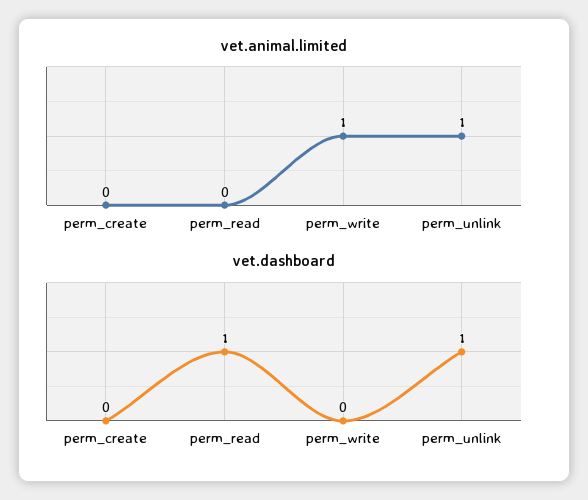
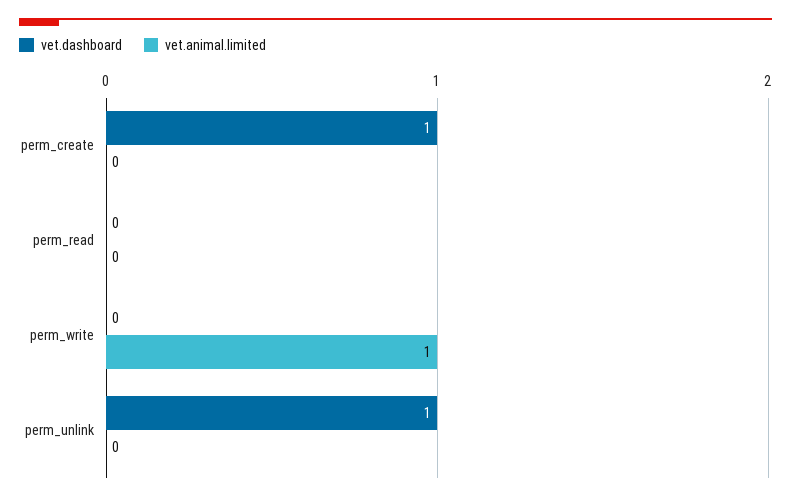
vet.animal.limited, perm_unlink: 1 -> 0
vet.dashboard, perm_create: 0 -> 1
vet.dashboard, perm_read: 1 -> 0

